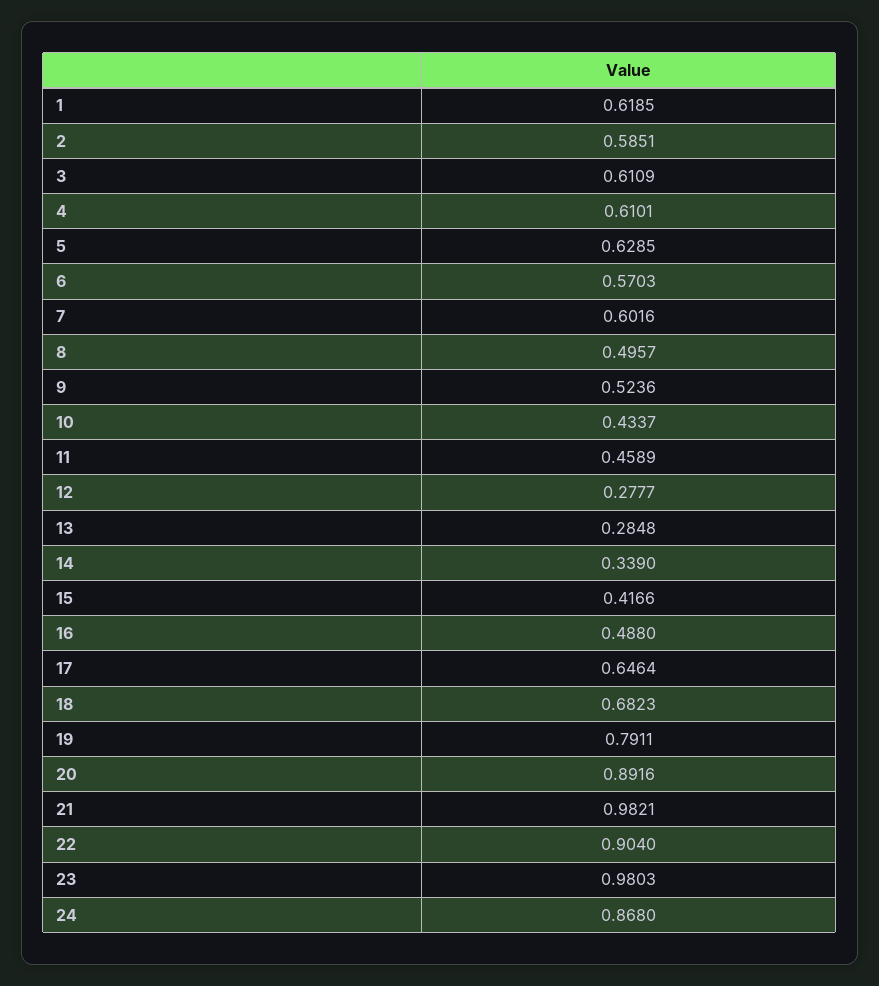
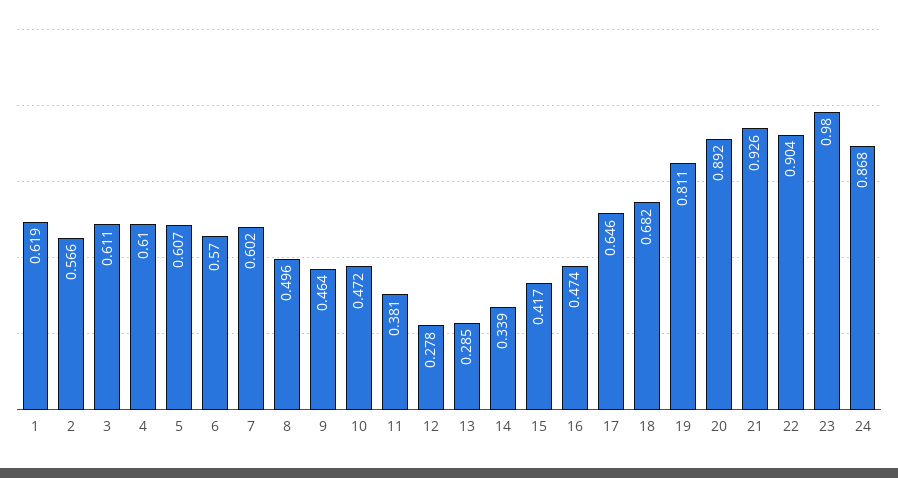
2: 0.5851 -> 0.566
5: 0.6285 -> 0.607
9: 0.5236 -> 0.464
10: 0.4337 -> 0.472
11: 0.4589 -> 0.381
16: 0.488 -> 0.474
19: 0.7911 -> 0.811
21: 0.9821 -> 0.926

